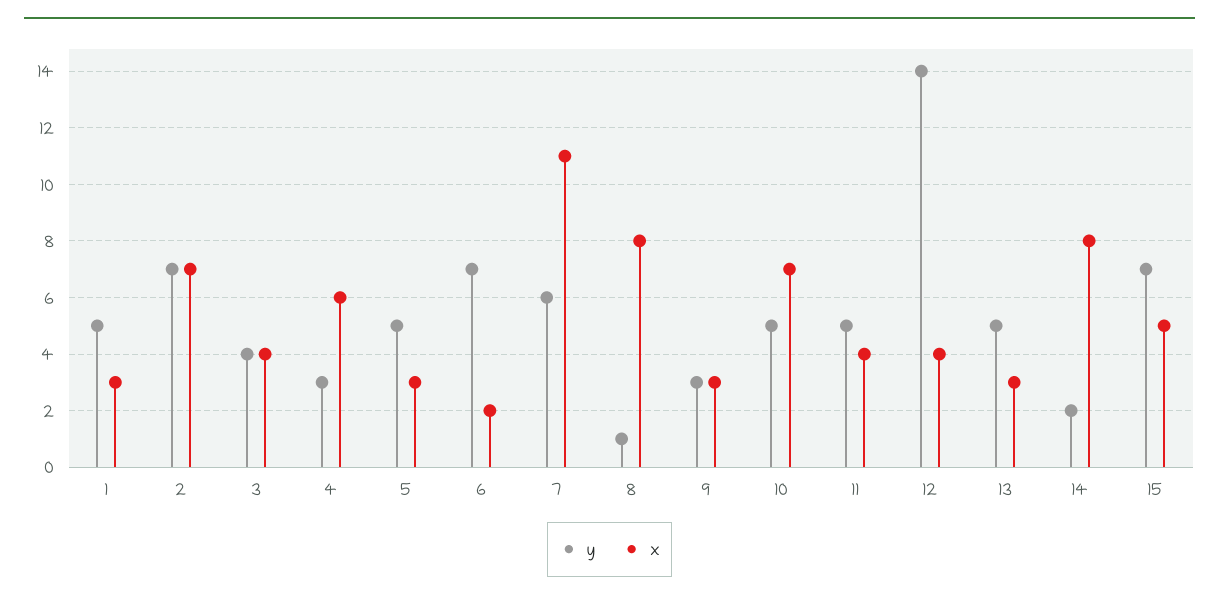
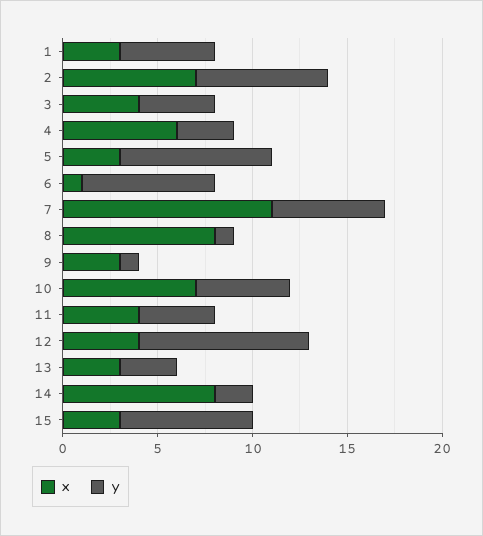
y, 5: 5 -> 8
x, 6: 2 -> 1
y, 9: 3 -> 1
y, 11: 5 -> 4
y, 12: 14 -> 9
y, 13: 5 -> 3
x, 15: 5 -> 3

